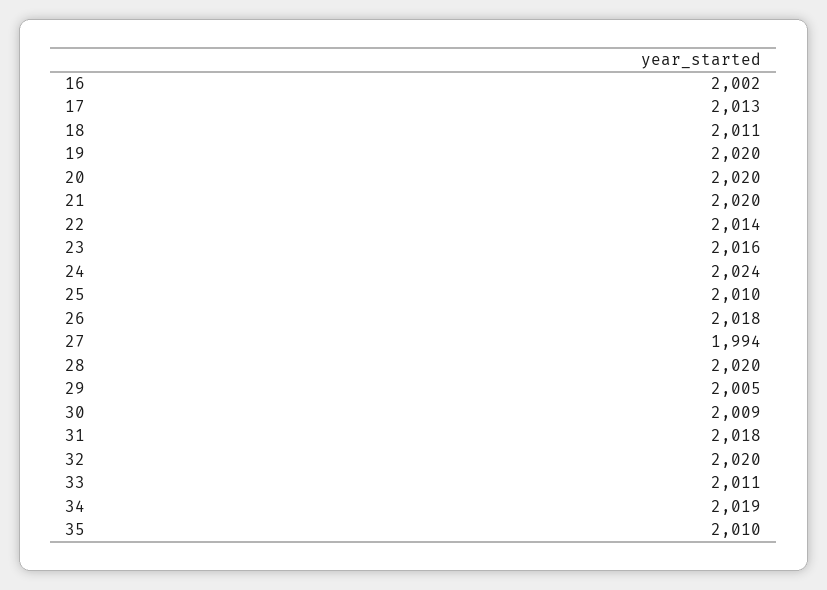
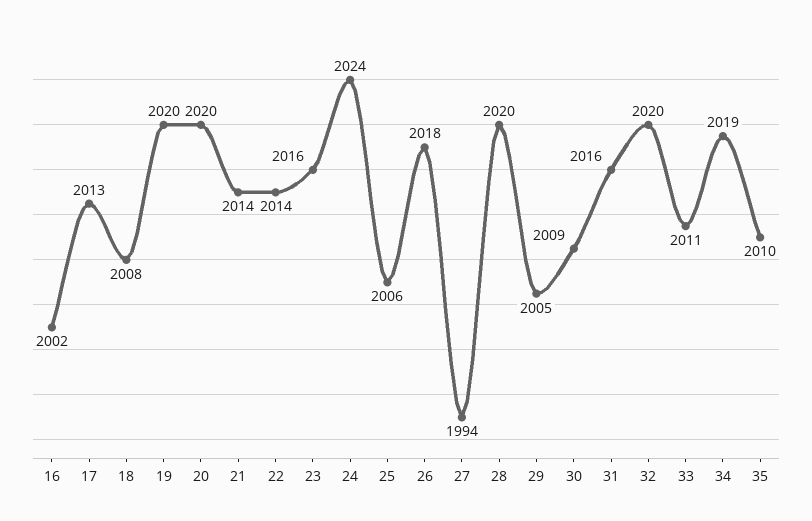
18: 2011 -> 2008
21: 2020 -> 2014
25: 2010 -> 2006
31: 2018 -> 2016

